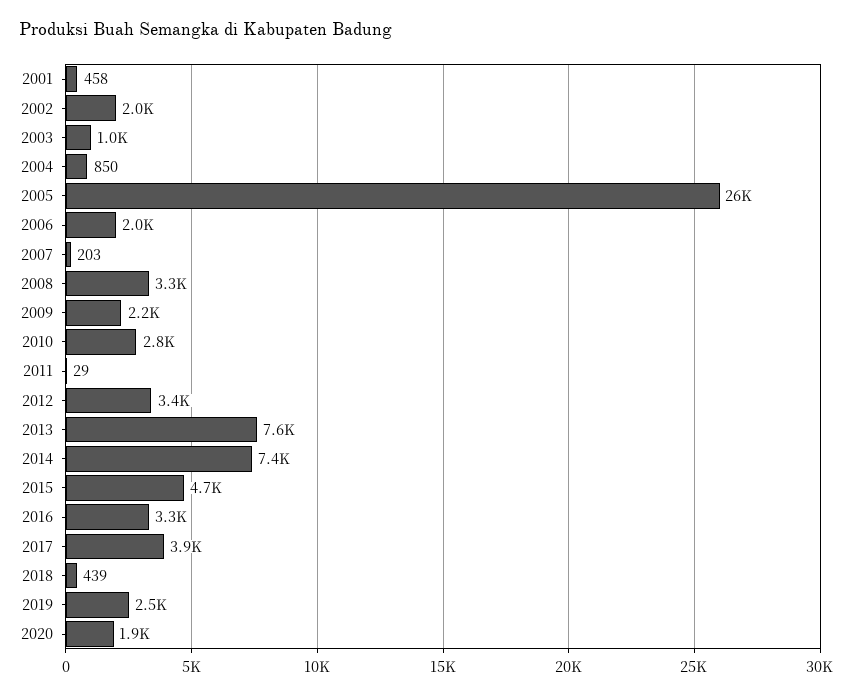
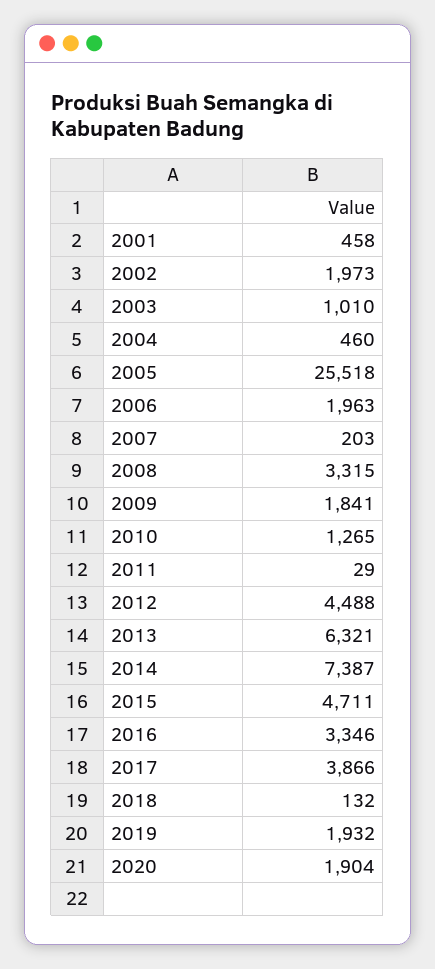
2004: 850 -> 460
2009: 2200 -> 1841
2010: 2800 -> 1265
2012: 3400 -> 4488
2013: 7600 -> 6321
2018: 439 -> 132
2019: 2500 -> 1932

